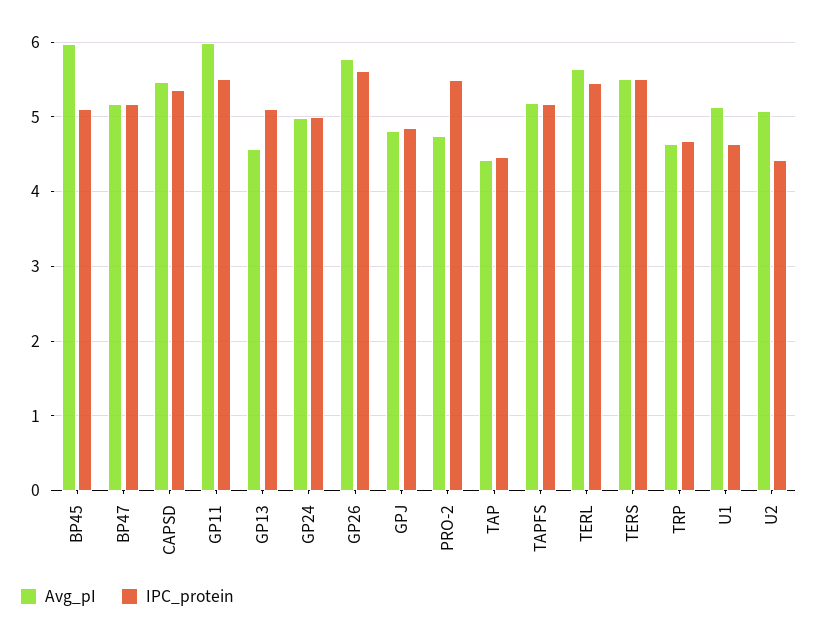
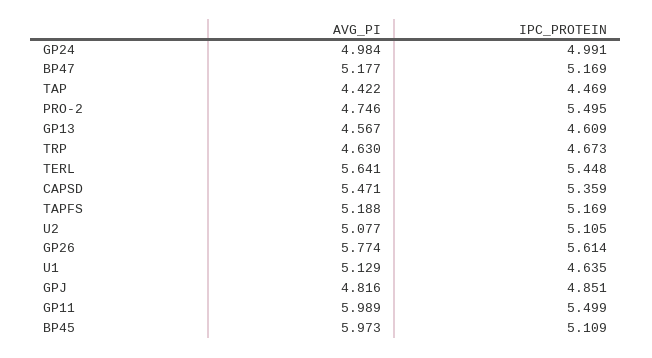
IPC_protein, GP13: 5.1 -> 4.609
Avg_pI, TERS: 5.5 -> none
IPC_protein, TERS: 5.5 -> none
IPC_protein, U2: 4.4 -> 5.105

